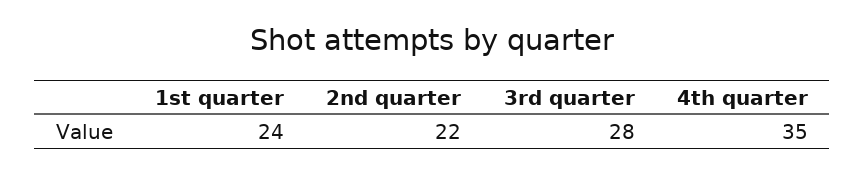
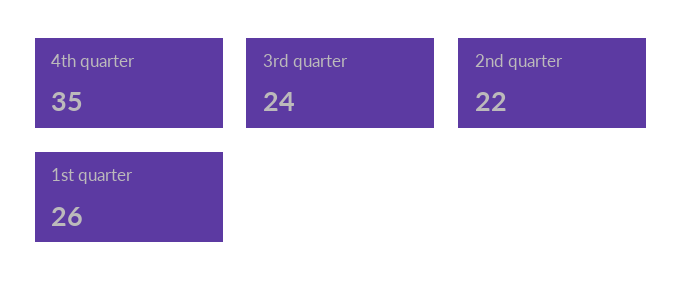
1st quarter: 24 -> 26
3rd quarter: 28 -> 24

